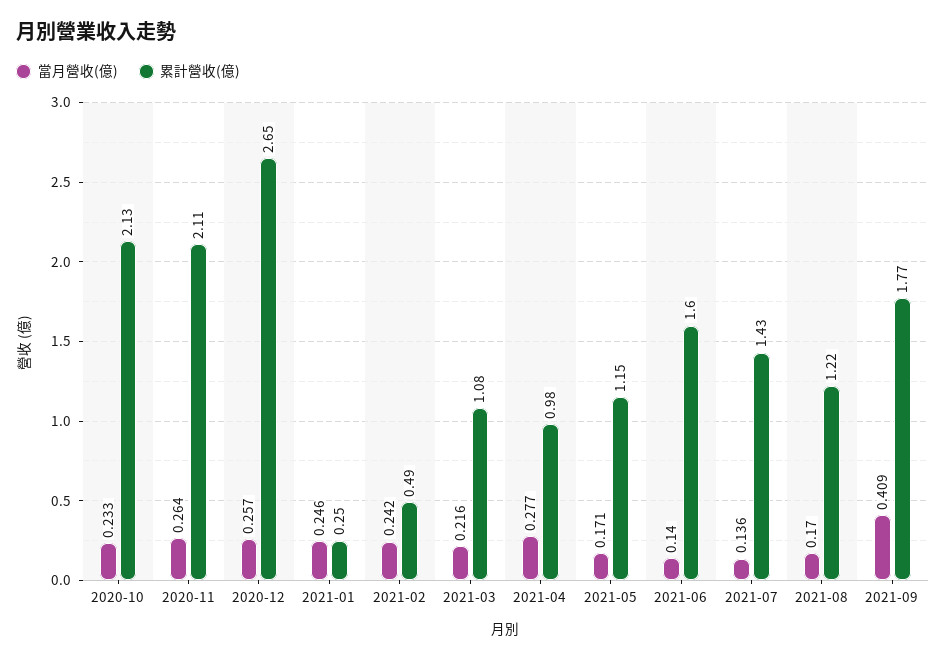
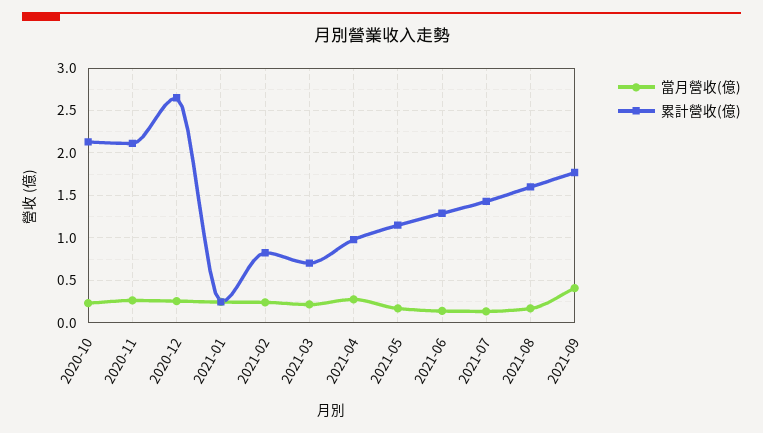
累計營收(億), 2021-02: 0.49 -> 0.8
累計營收(億), 2021-03: 1.08 -> 0.7
累計營收(億), 2021-06: 1.6 -> 1.3
累計營收(億), 2021-08: 1.22 -> 1.6

